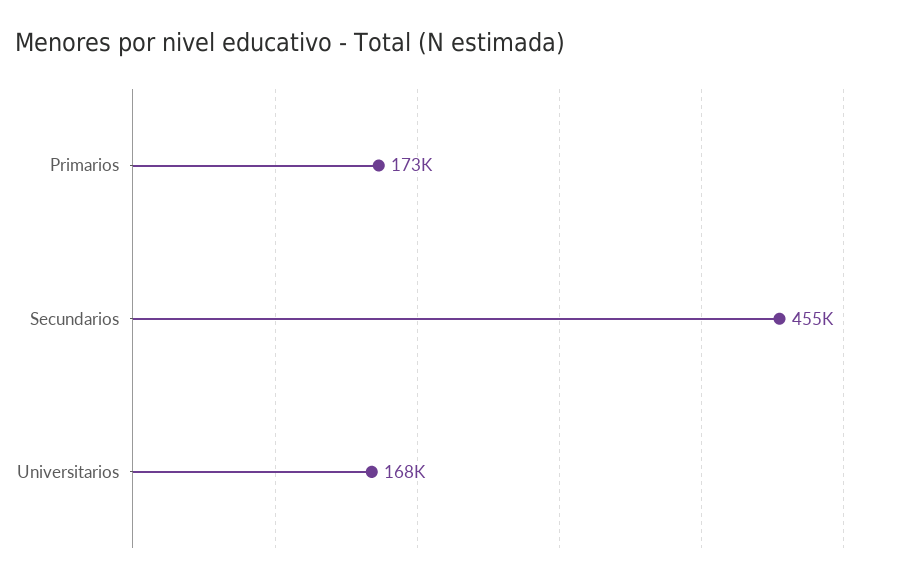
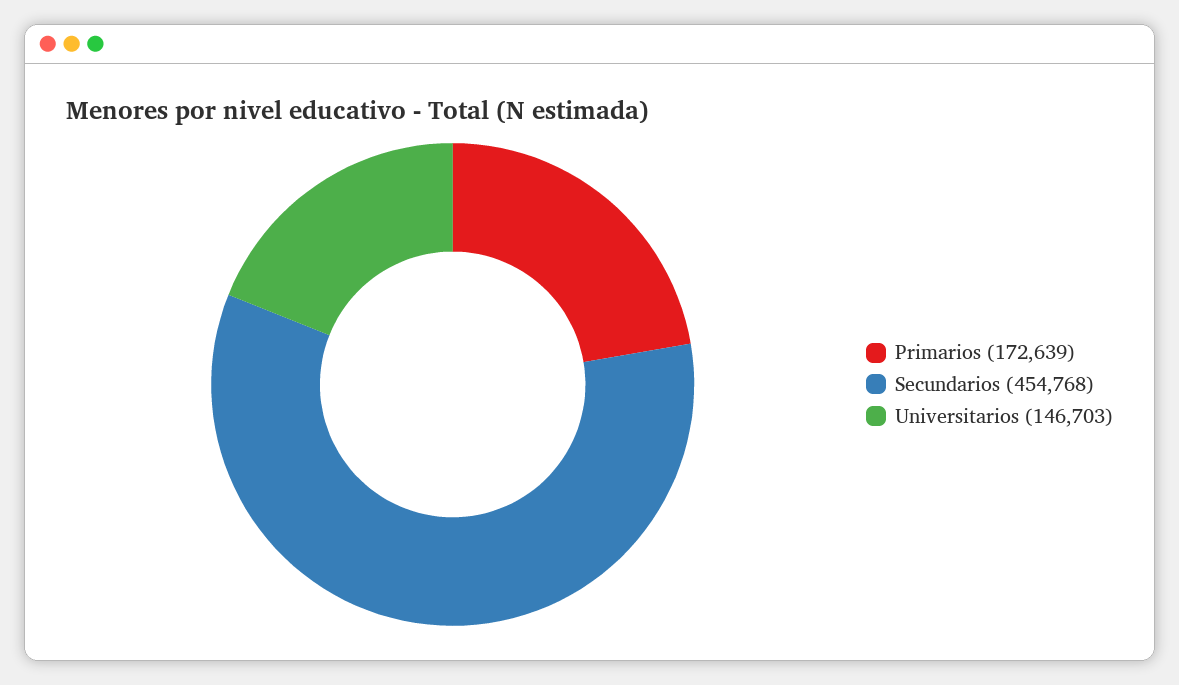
Universitarios: 168000 -> 146703

